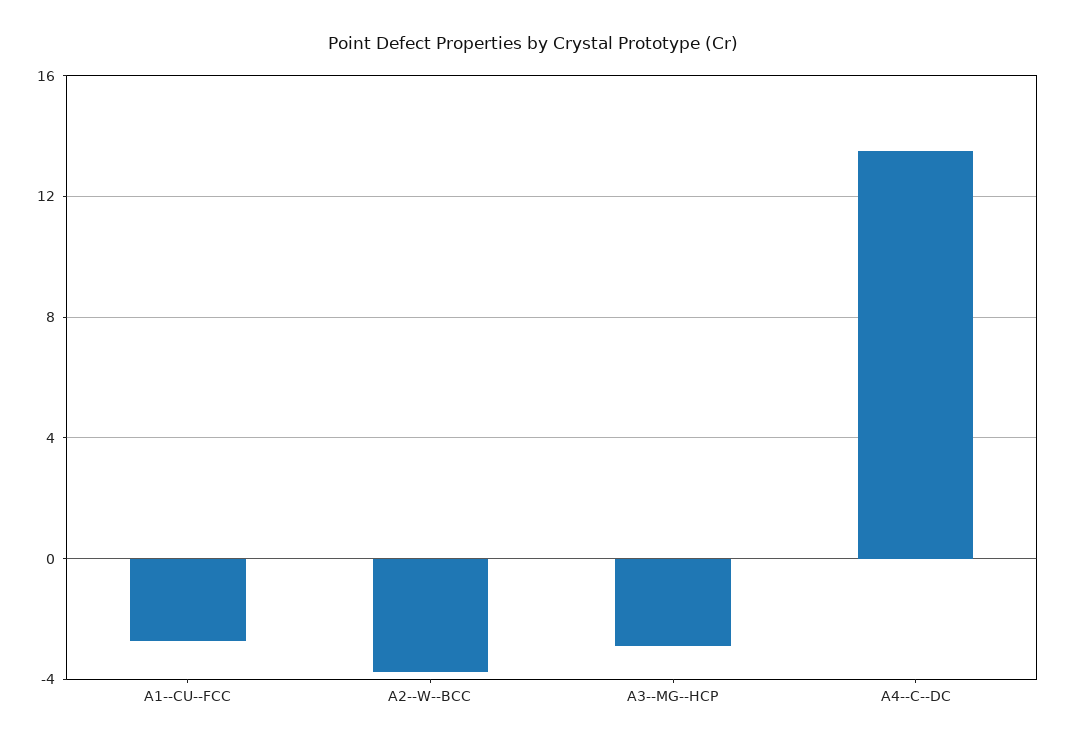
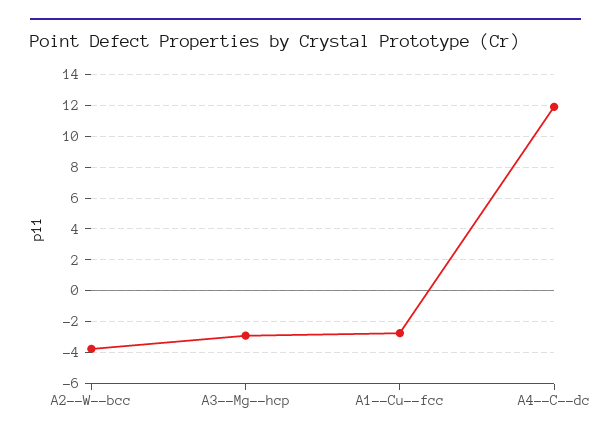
A4--C--DC: 13.5 -> 12

